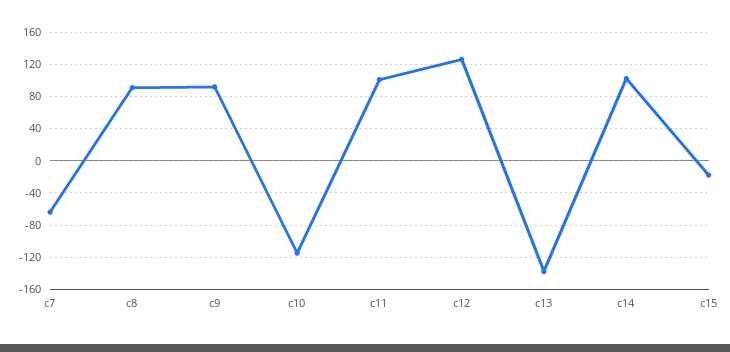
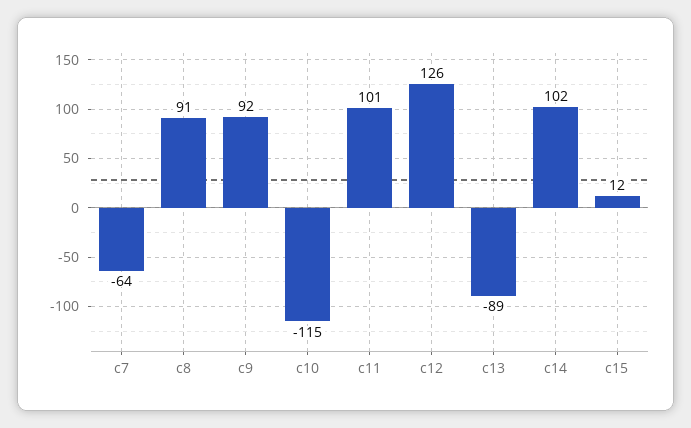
c13: -140 -> -89
c15: -20 -> 12

